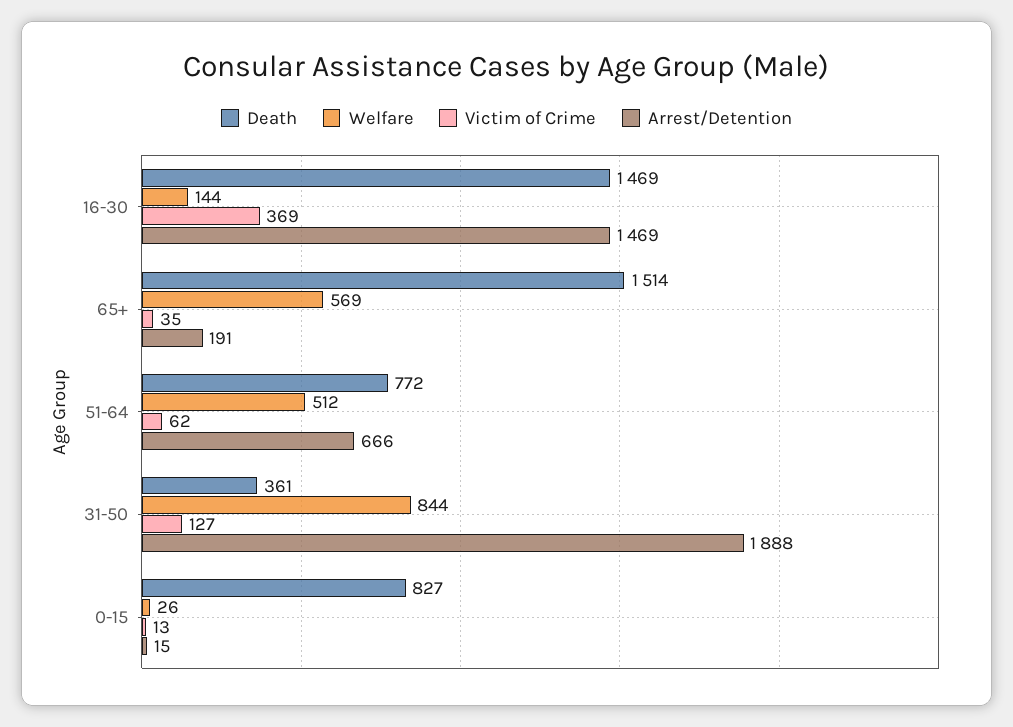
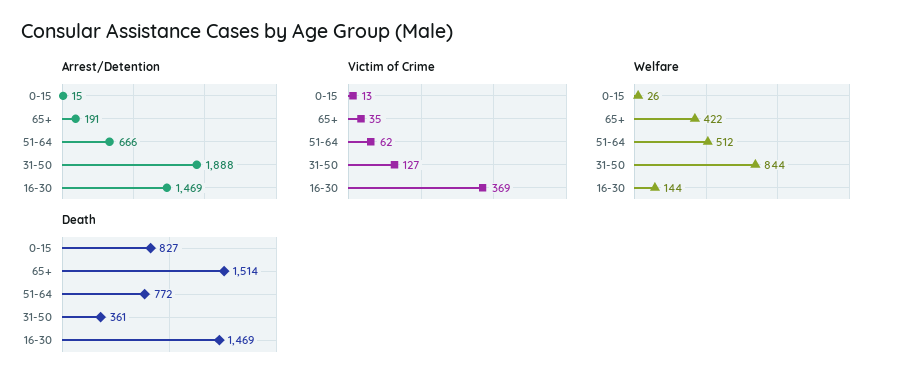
Welfare, 65+: 569 -> 422

